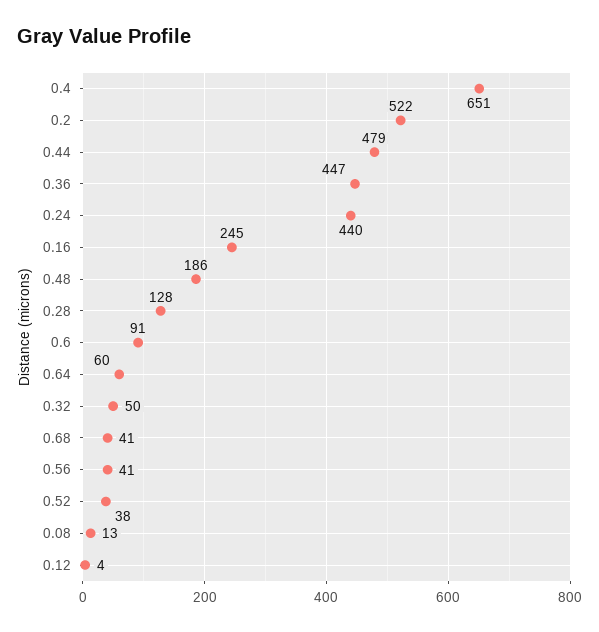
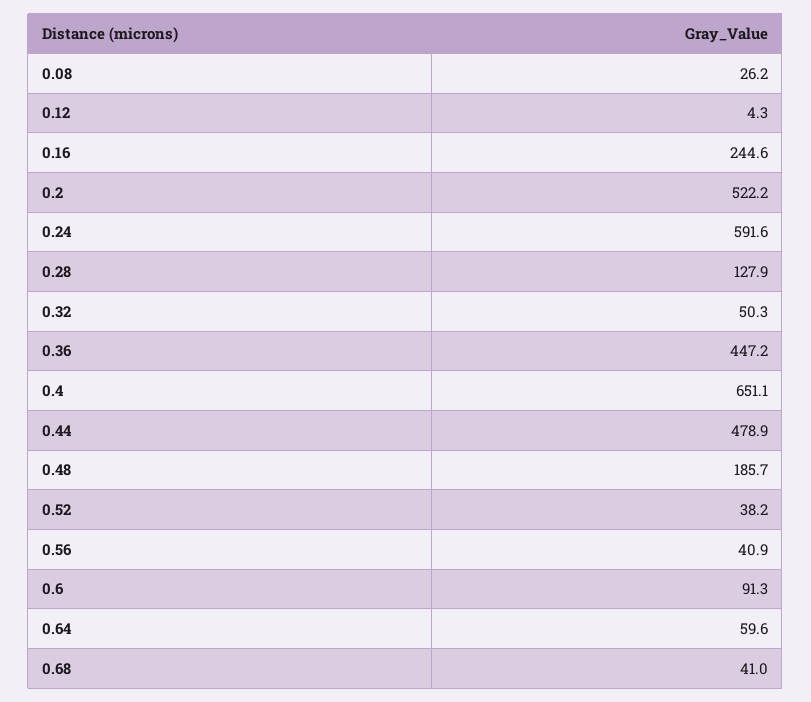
0.24: 440 -> 591.6
0.08: 13 -> 26.2

